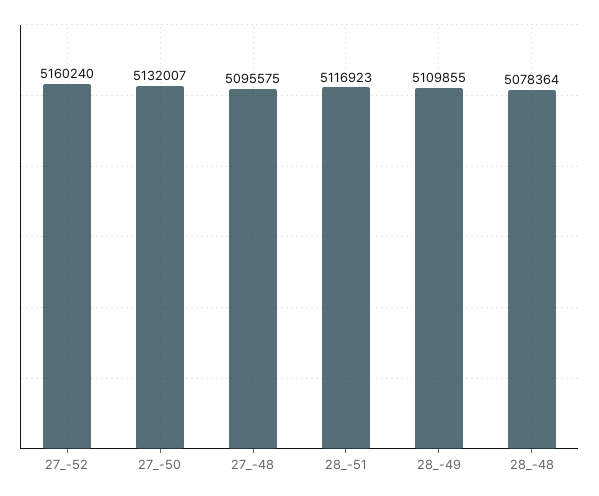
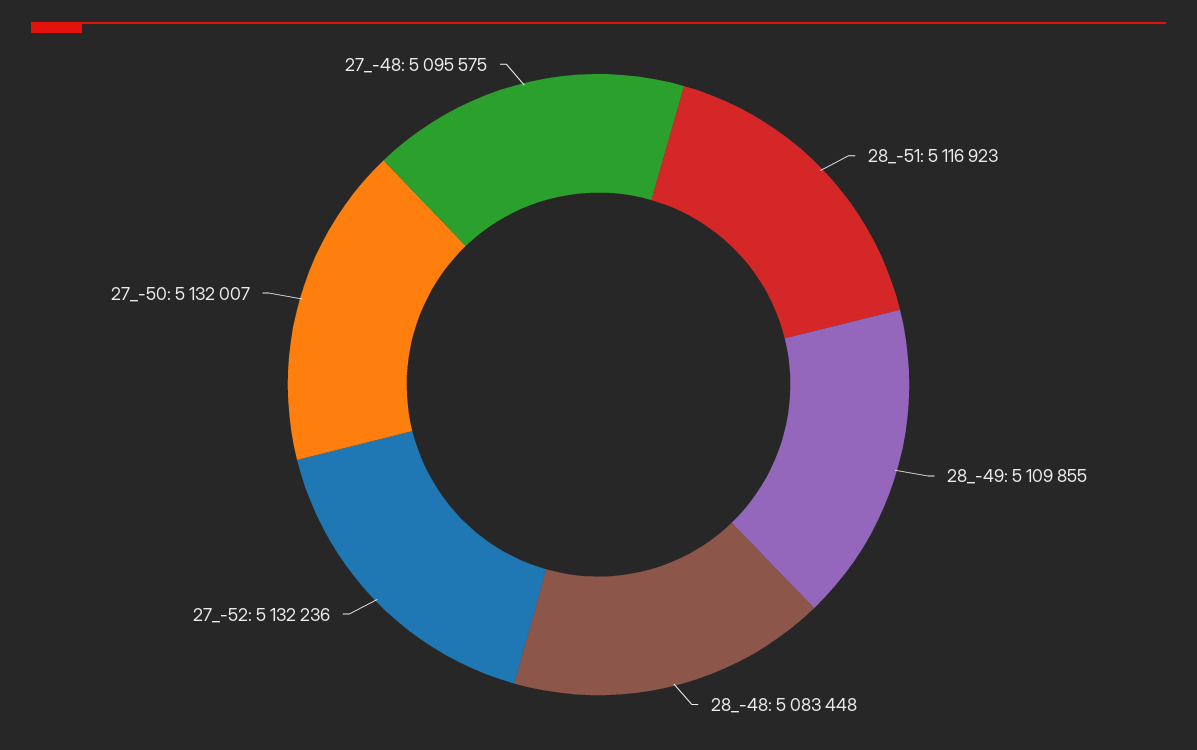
27_-52: 5160240 -> 5132236
28_-48: 5078364 -> 5083448

